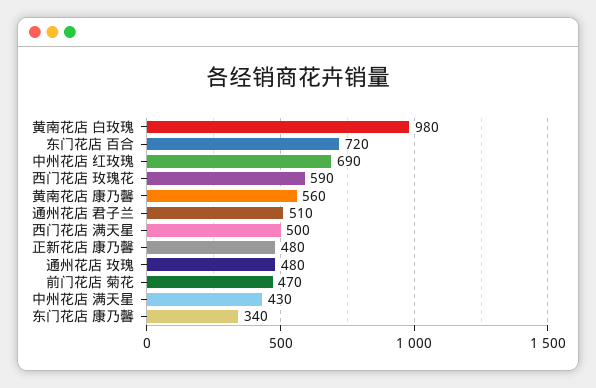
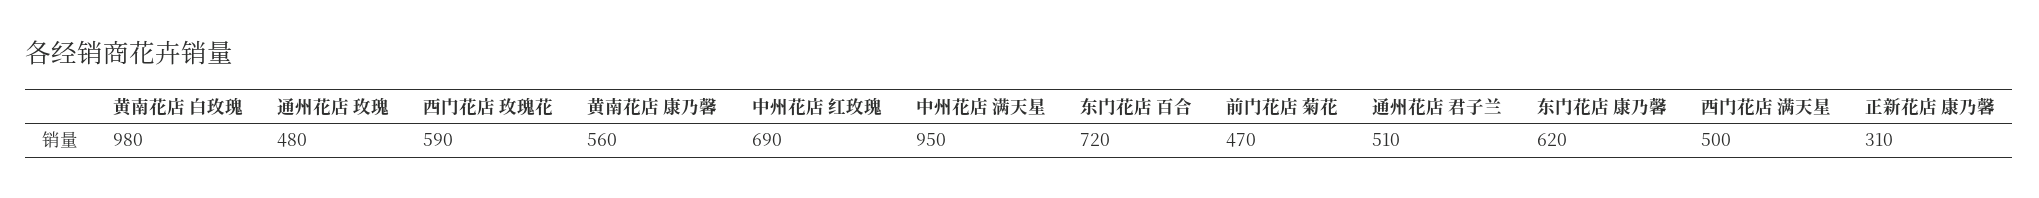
正新花店 康乃馨: 480 -> 310
中州花店 满天星: 430 -> 950
东门花店 康乃馨: 340 -> 620

